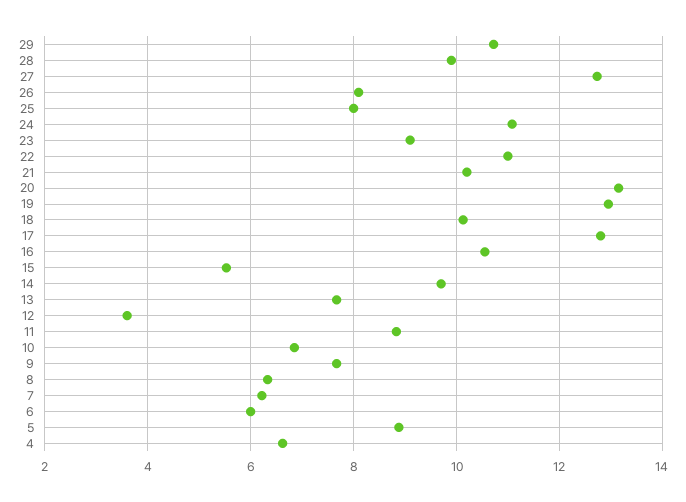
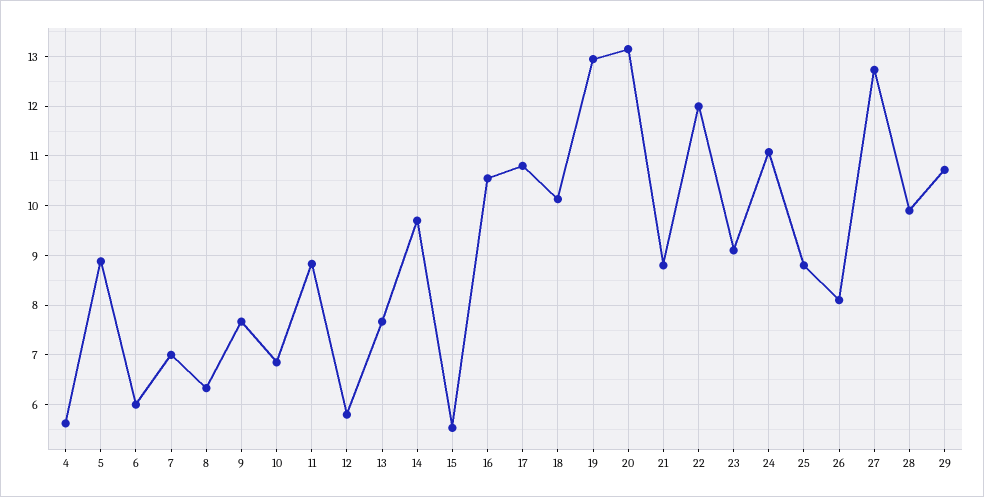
25: 8 -> 8.8
22: 11 -> 12
21: 10.2 -> 8.8
17: 12.8 -> 10.8
12: 3.6 -> 5.8
7: 6.2 -> 7
4: 6.6 -> 5.6

